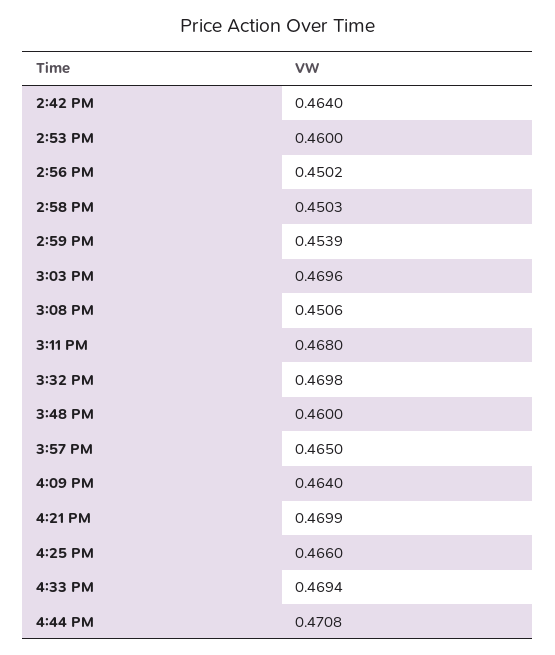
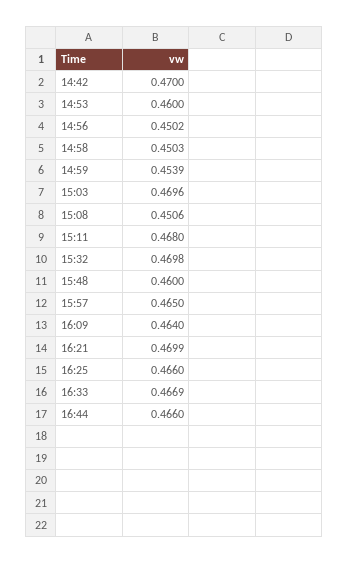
2:42 PM: 0.464 -> 0.47
4:33 PM: 0.4694 -> 0.4669
4:44 PM: 0.4708 -> 0.466

